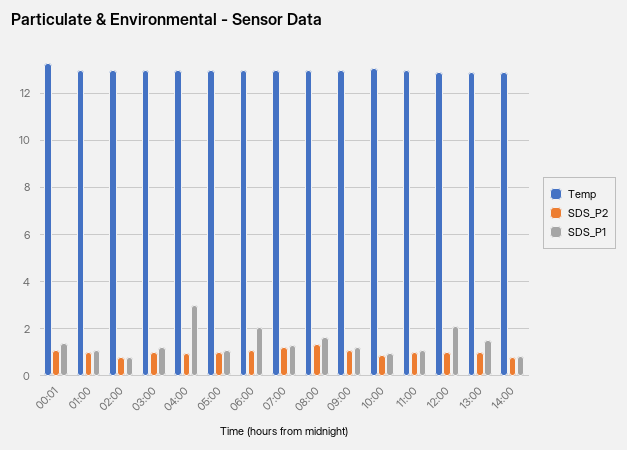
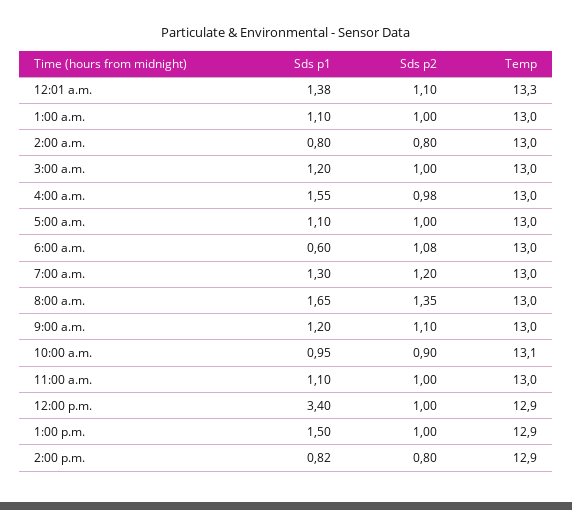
SDS_P1, 04:00: 3 -> 1.55
SDS_P1, 06:00: 2 -> 0.6
SDS_P1, 12:00: 2 -> 3.4

